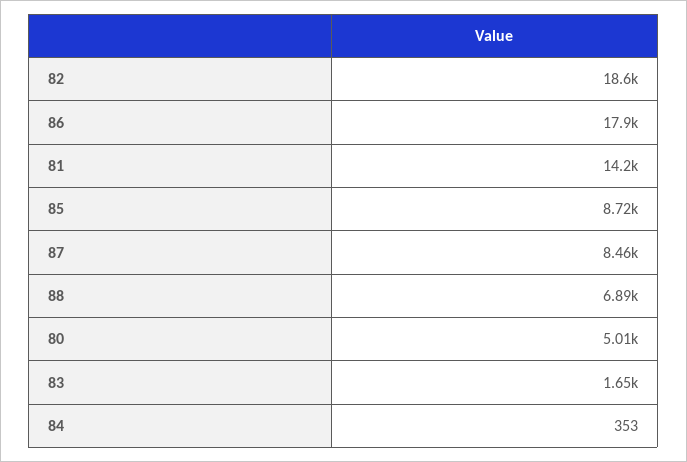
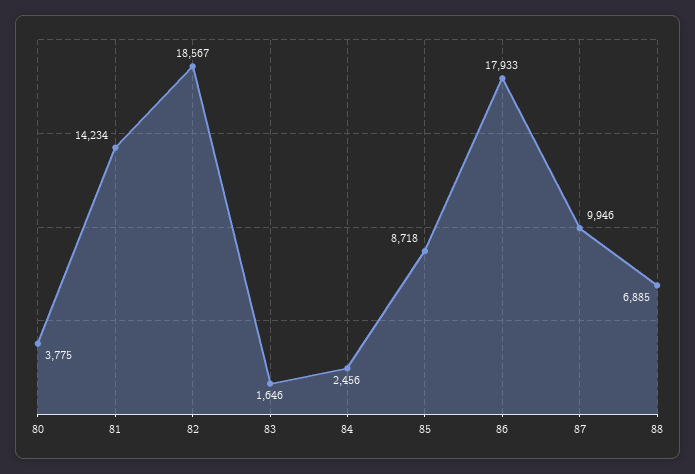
87: 8460 -> 9946
80: 5010 -> 3775
84: 353 -> 2456

